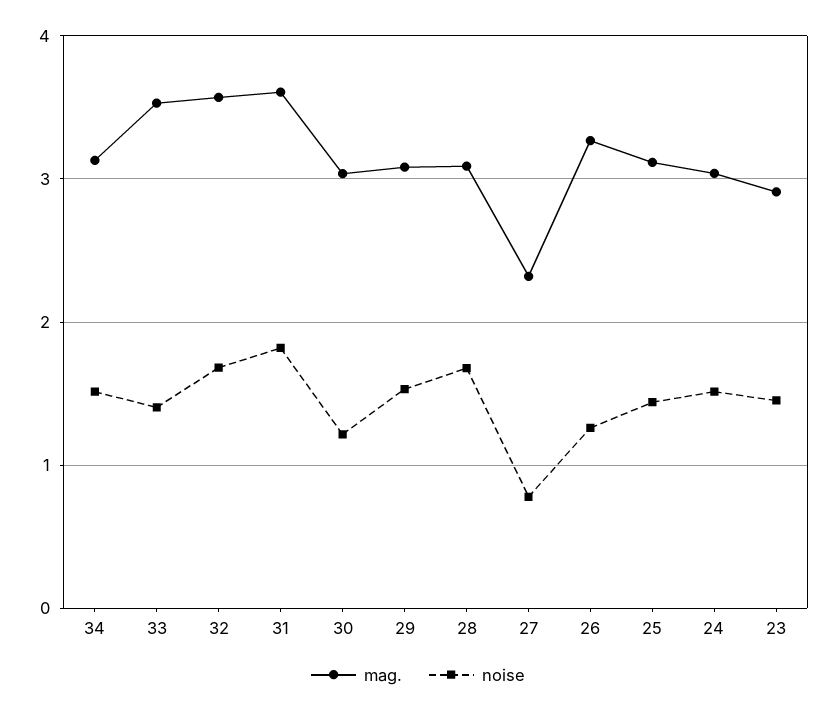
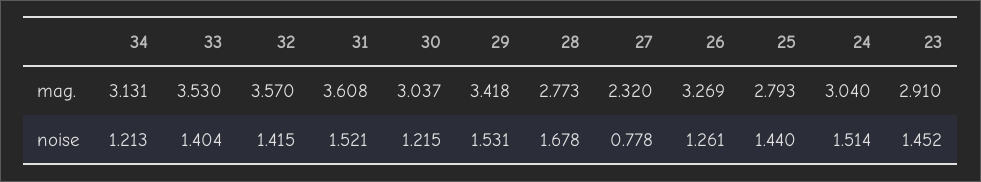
noise, 34: 1.5 -> 1.213
noise, 32: 1.7 -> 1.415
noise, 31: 1.8 -> 1.521
mag., 29: 3.1 -> 3.418
mag., 28: 3.1 -> 2.773
mag., 25: 3.1 -> 2.793

